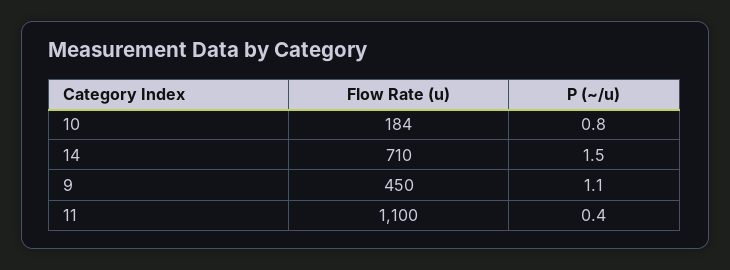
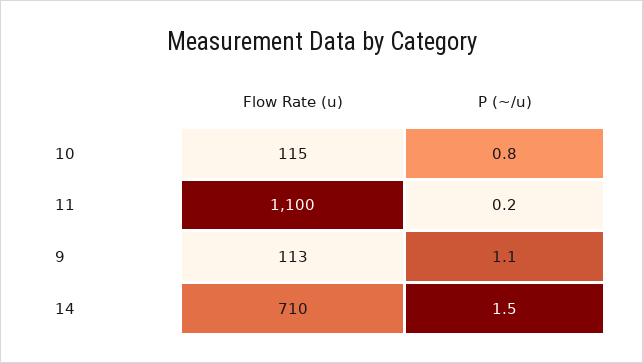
Flow Rate (u), 10: 184 -> 115
Flow Rate (u), 9: 450 -> 113
P (~/u), 11: 0.4 -> 0.2

